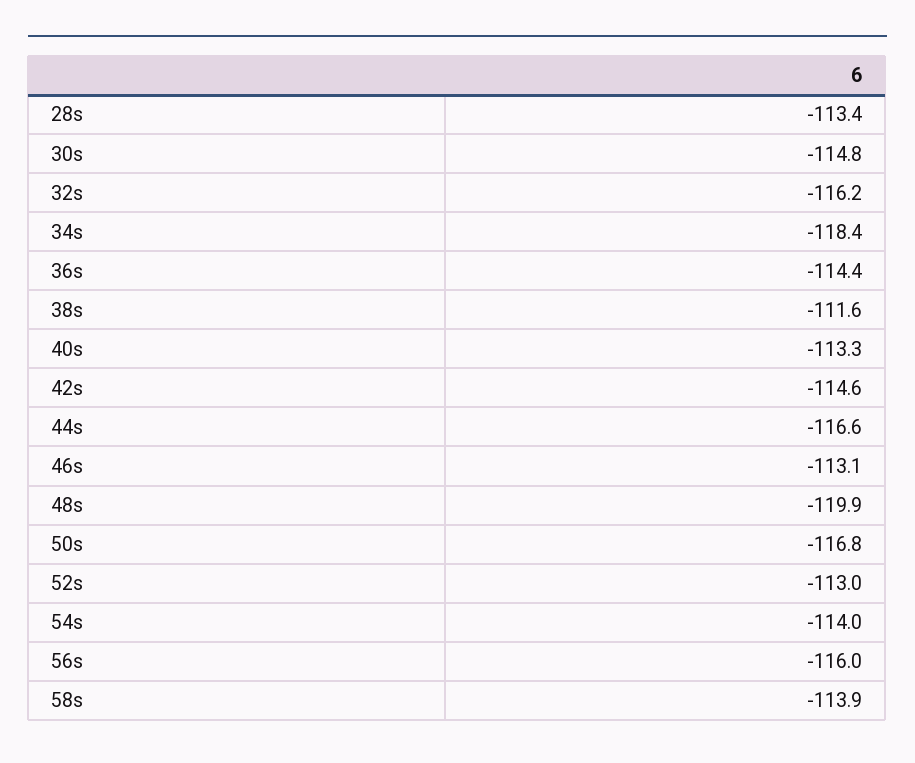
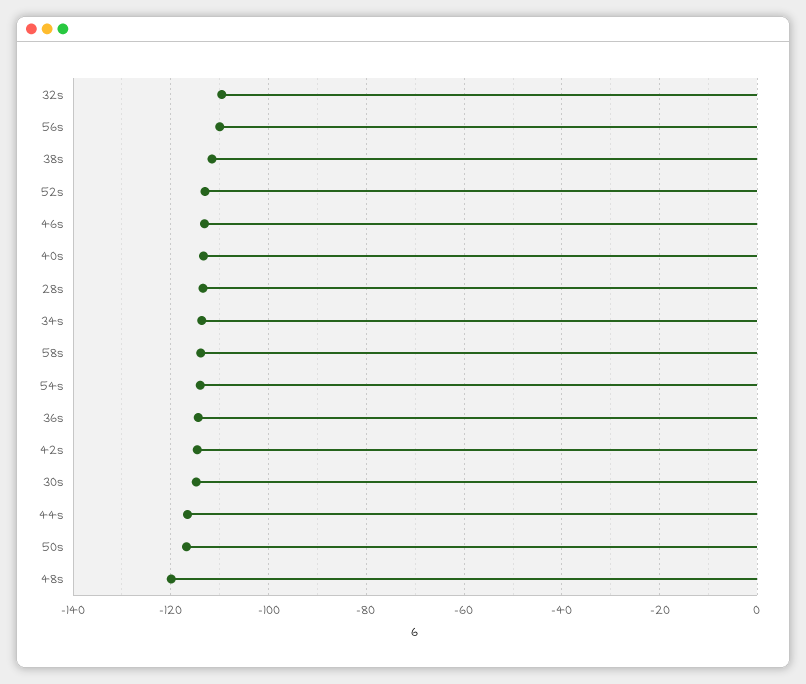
32s: -116.2 -> -110
34s: -118.4 -> -114
56s: -116 -> -110

